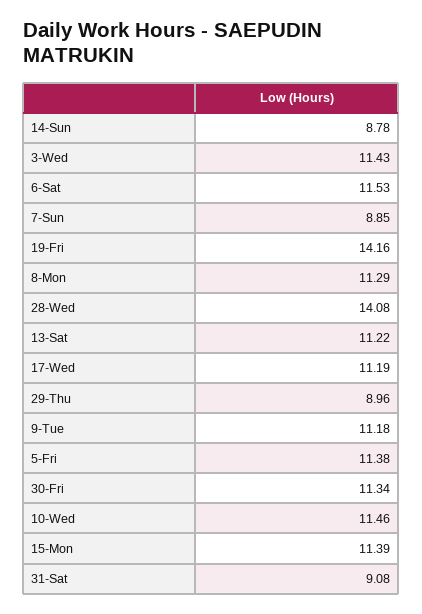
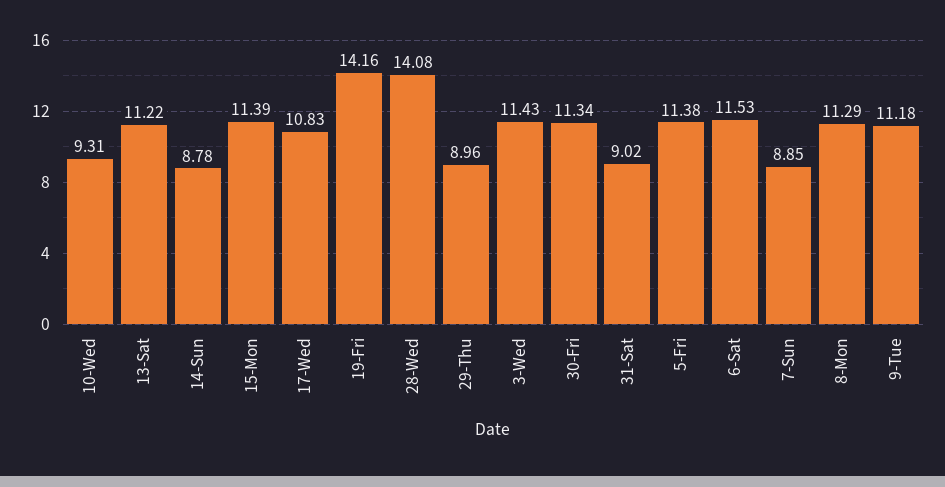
17-Wed: 11.19 -> 10.83
10-Wed: 11.46 -> 9.31
31-Sat: 9.08 -> 9.02

